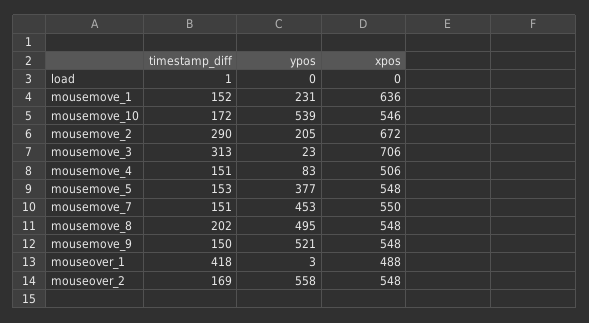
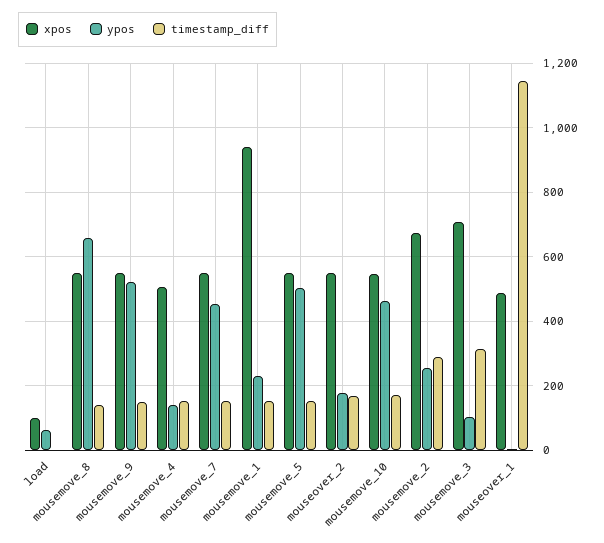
ypos, load: 0 -> 60
xpos, load: 0 -> 100
xpos, mousemove_1: 636 -> 940
ypos, mousemove_10: 539 -> 460
ypos, mousemove_2: 205 -> 260
ypos, mousemove_3: 23 -> 100
ypos, mousemove_4: 83 -> 140
ypos, mousemove_5: 377 -> 500
timestamp_diff, mousemove_8: 202 -> 140
ypos, mousemove_8: 495 -> 660
timestamp_diff, mouseover_1: 418 -> 1140
ypos, mouseover_2: 558 -> 180

